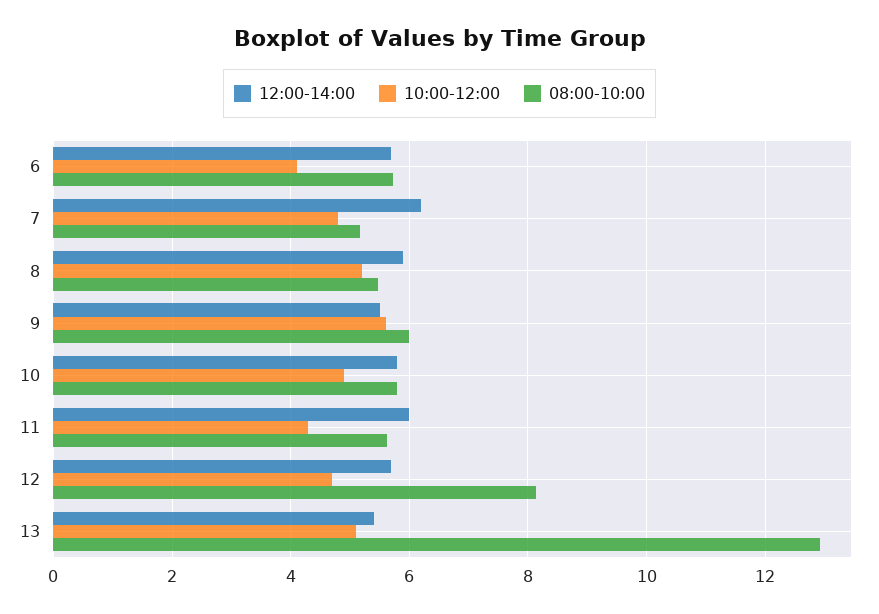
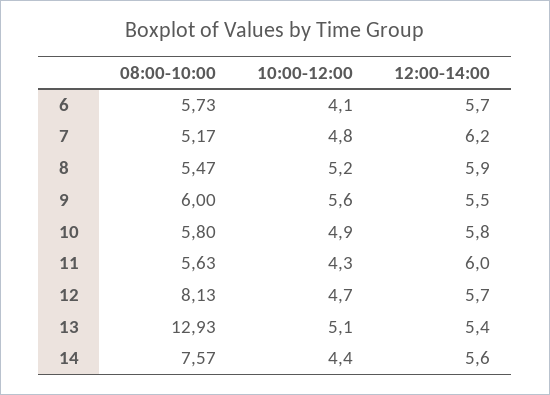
08:00-10:00, 14: none -> 7.57
10:00-12:00, 14: none -> 4.4
12:00-14:00, 14: none -> 5.6

